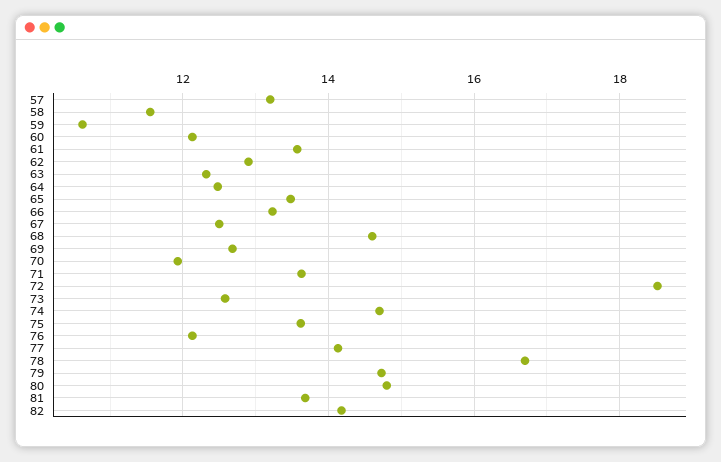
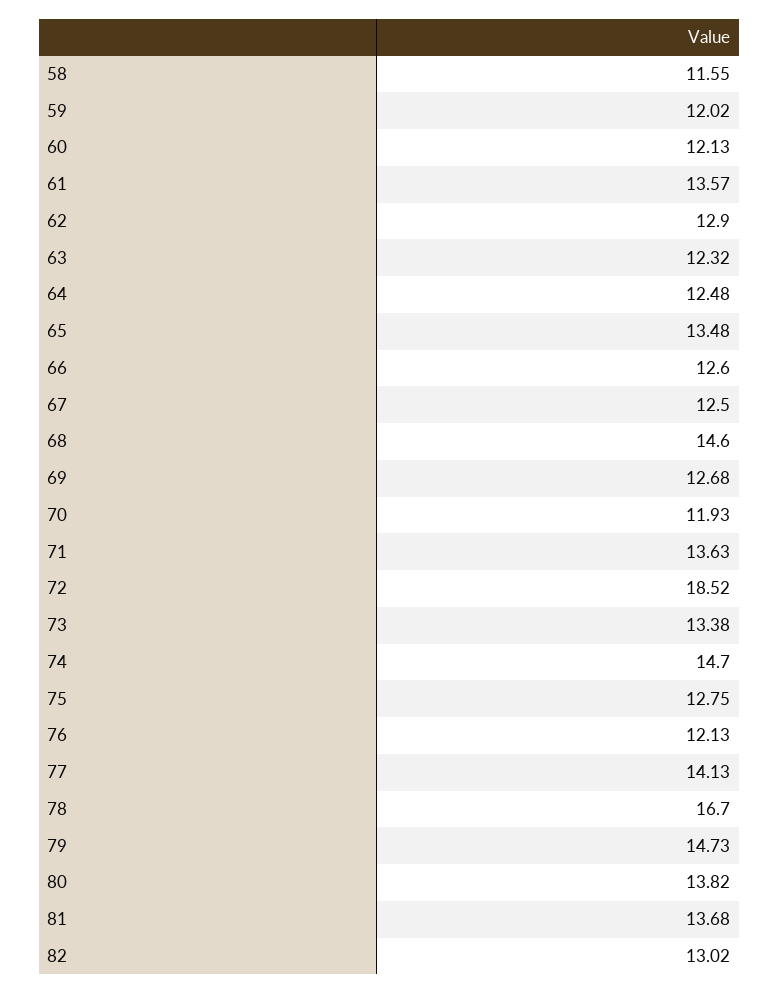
57: 13.2 -> none
59: 10.6 -> 12.02
66: 13.2 -> 12.6
73: 12.6 -> 13.38
75: 13.6 -> 12.75
80: 14.8 -> 13.82
82: 14.2 -> 13.02

